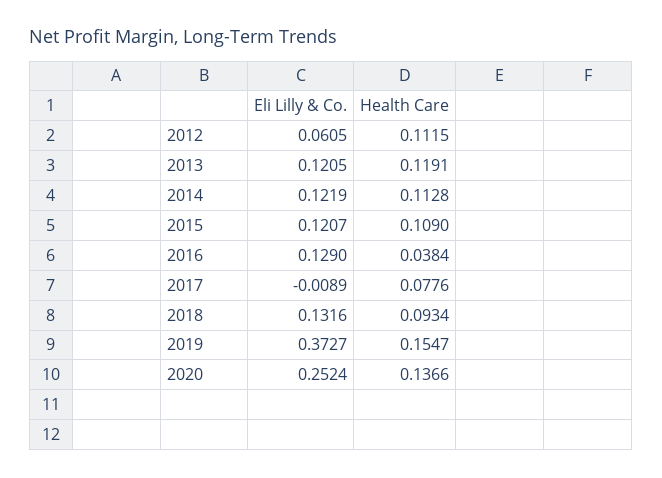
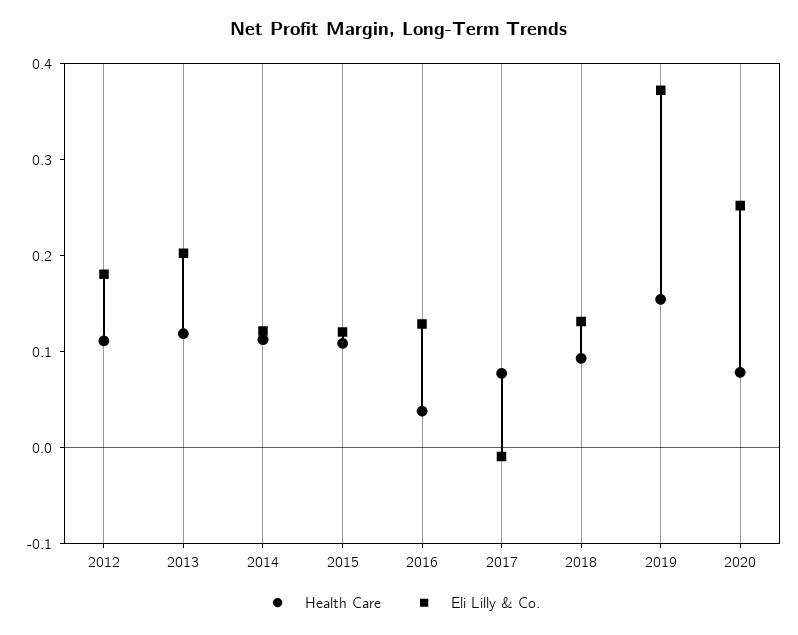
Eli Lilly & Co., 2012: 0.0605 -> 0.18
Eli Lilly & Co., 2013: 0.1205 -> 0.2
Health Care, 2020: 0.1366 -> 0.08

